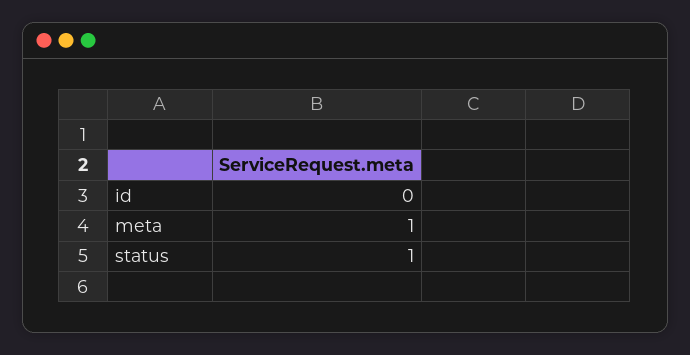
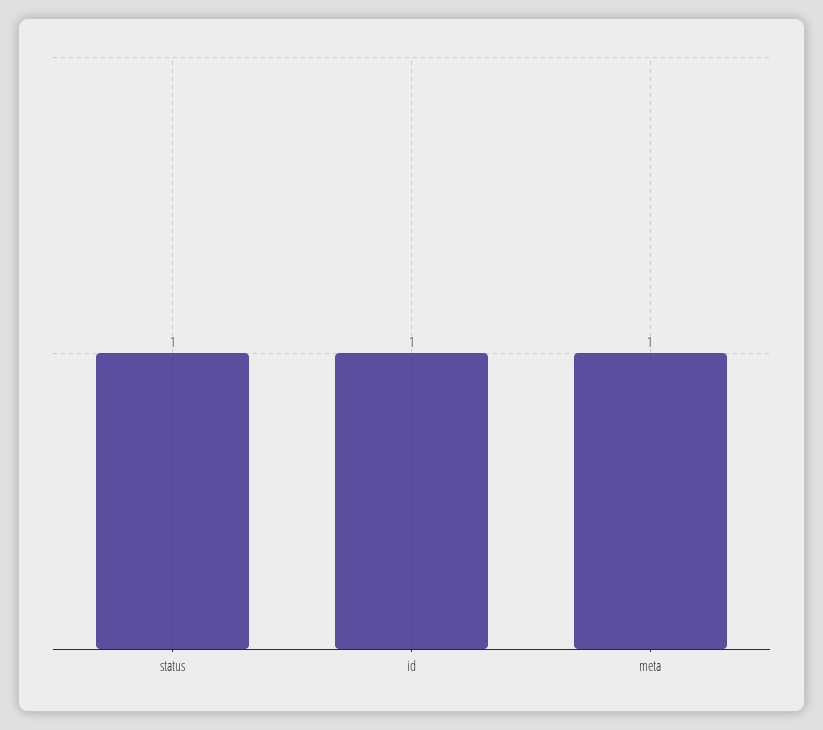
id: 0 -> 1

